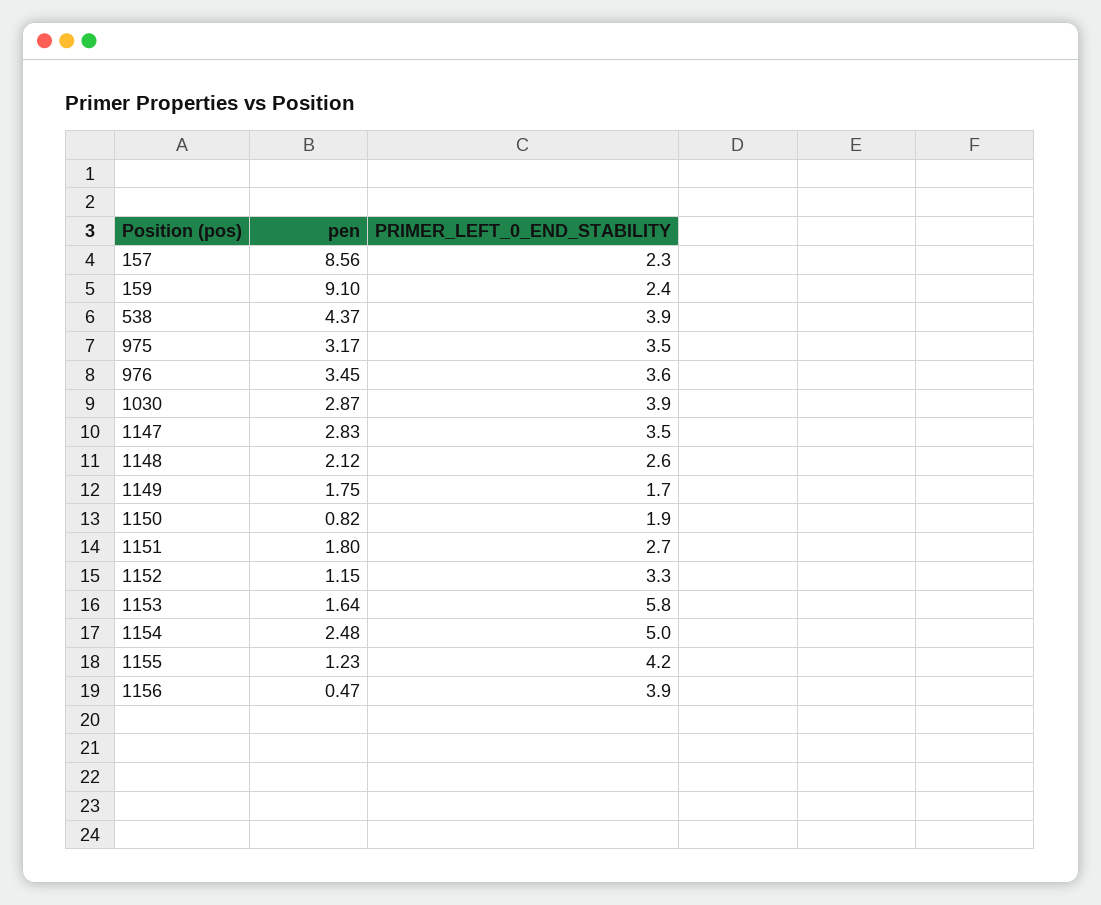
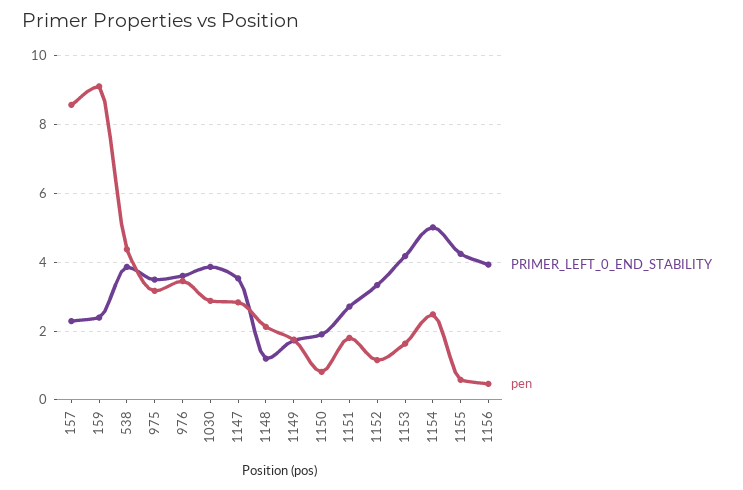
PRIMER_LEFT_0_END_STABILITY, 1148: 2.6 -> 1.2
PRIMER_LEFT_0_END_STABILITY, 1153: 5.8 -> 4.2
pen, 1155: 1.23 -> 0.6

